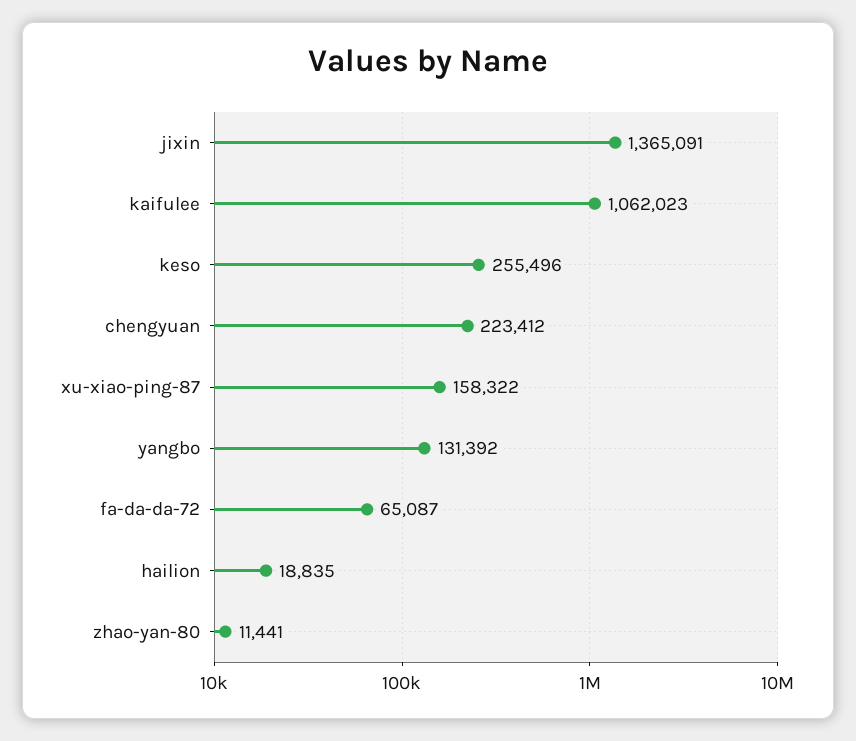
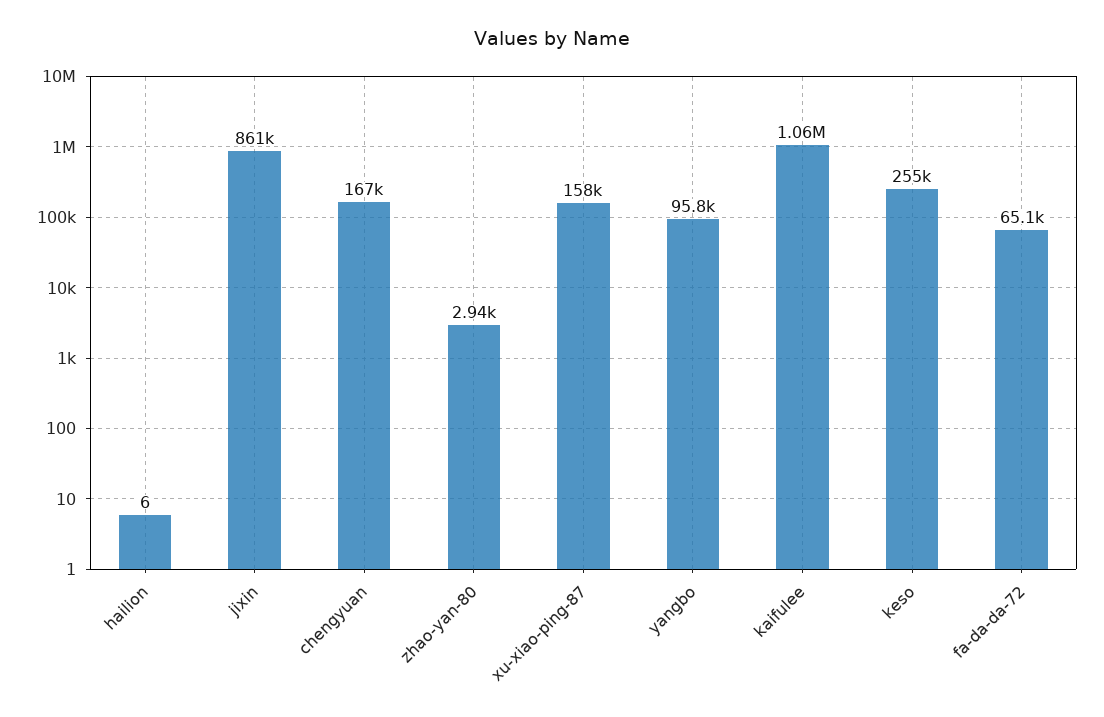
jixin: 1365091 -> 861000
chengyuan: 223412 -> 167000
yangbo: 131392 -> 95800
hailion: 18835 -> 6
zhao-yan-80: 11441 -> 2940

